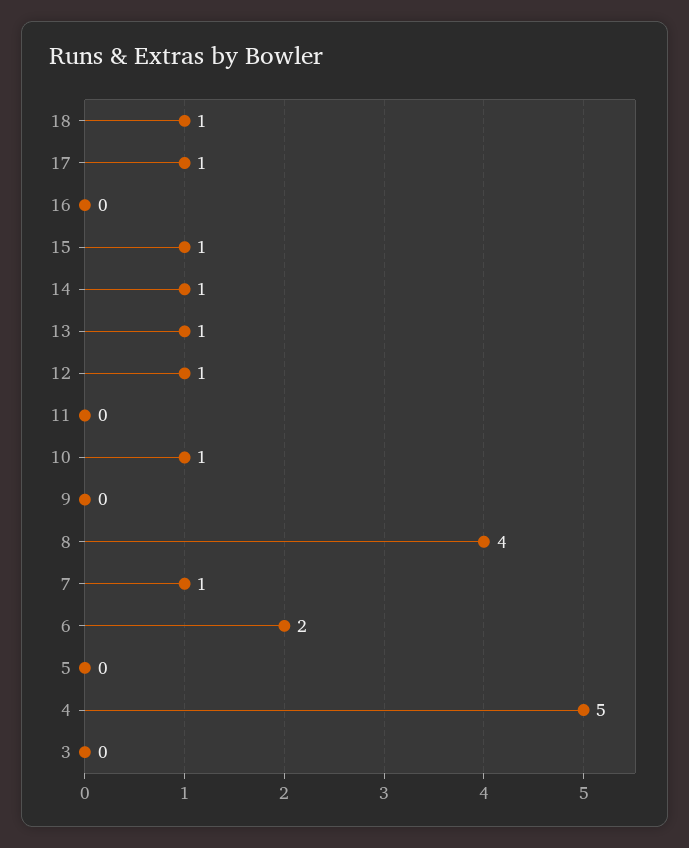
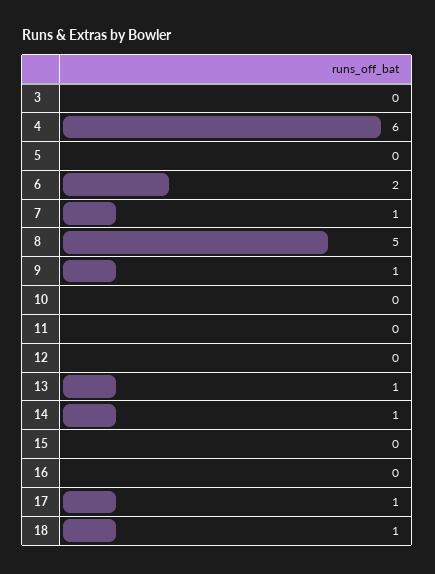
15: 1 -> 0
12: 1 -> 0
10: 1 -> 0
9: 0 -> 1
8: 4 -> 5
4: 5 -> 6

